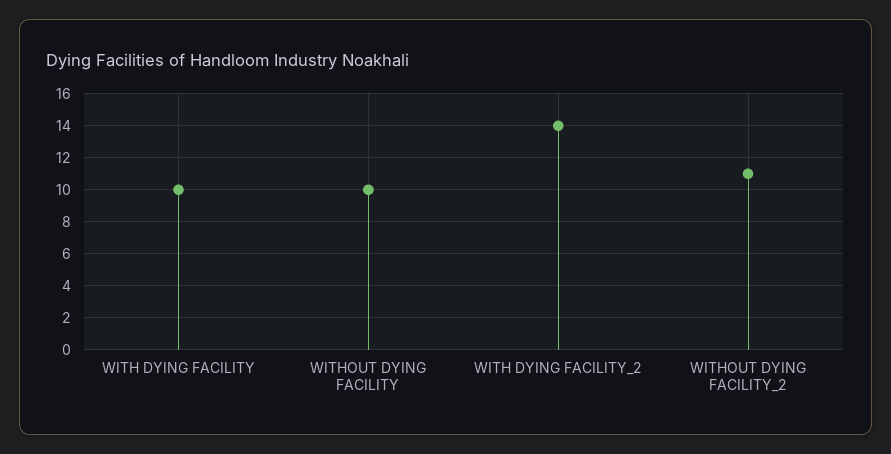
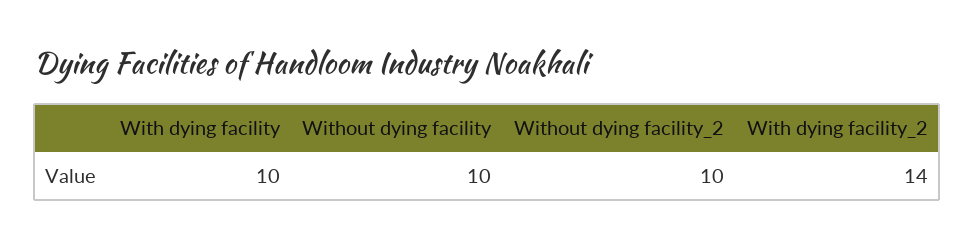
WITHOUT DYING FACILITY_2: 11 -> 10

